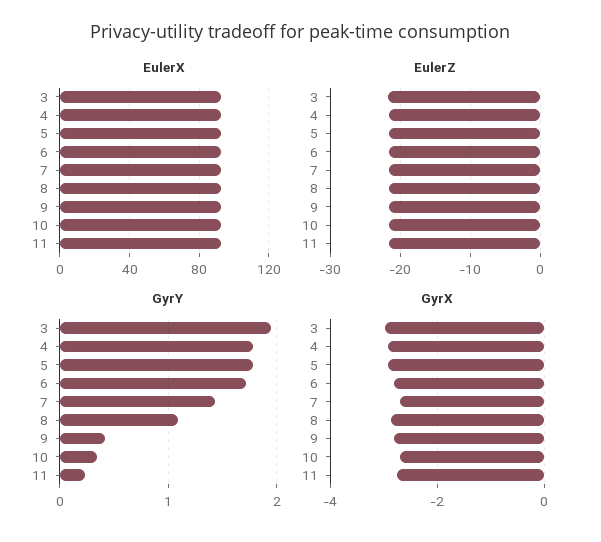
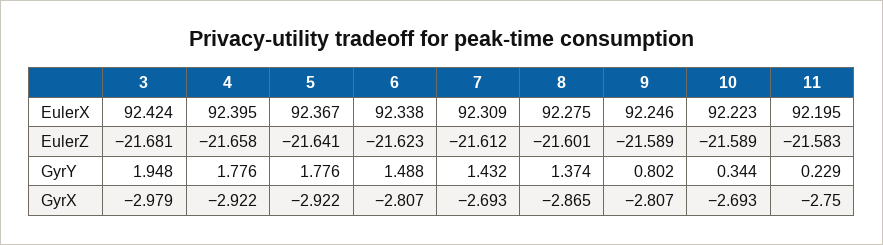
GyrY, 6: 1.7 -> 1.488
GyrY, 8: 1.1 -> 1.374
GyrY, 9: 0.4 -> 0.802

